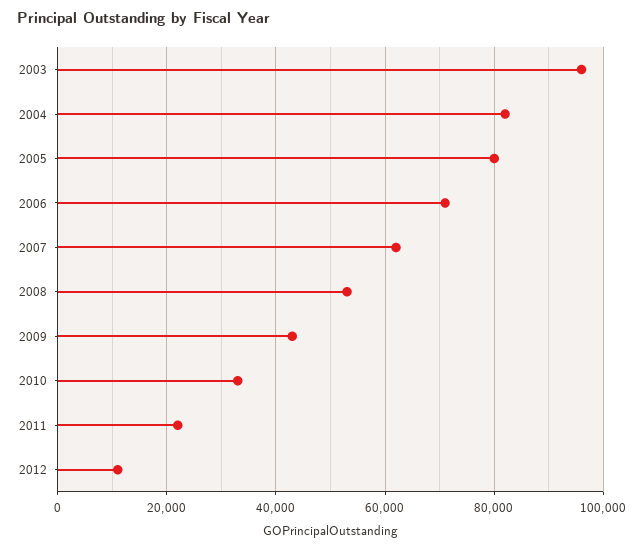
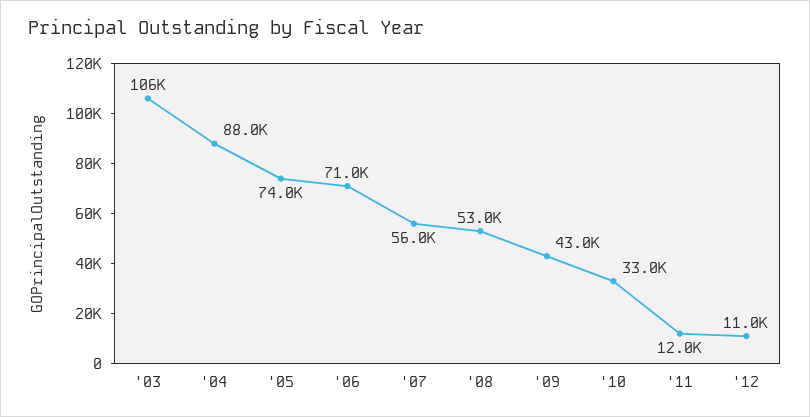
2003: 96000 -> 106000
2004: 82000 -> 88000
2005: 80000 -> 74000
2007: 62000 -> 56000
2011: 22000 -> 12000

